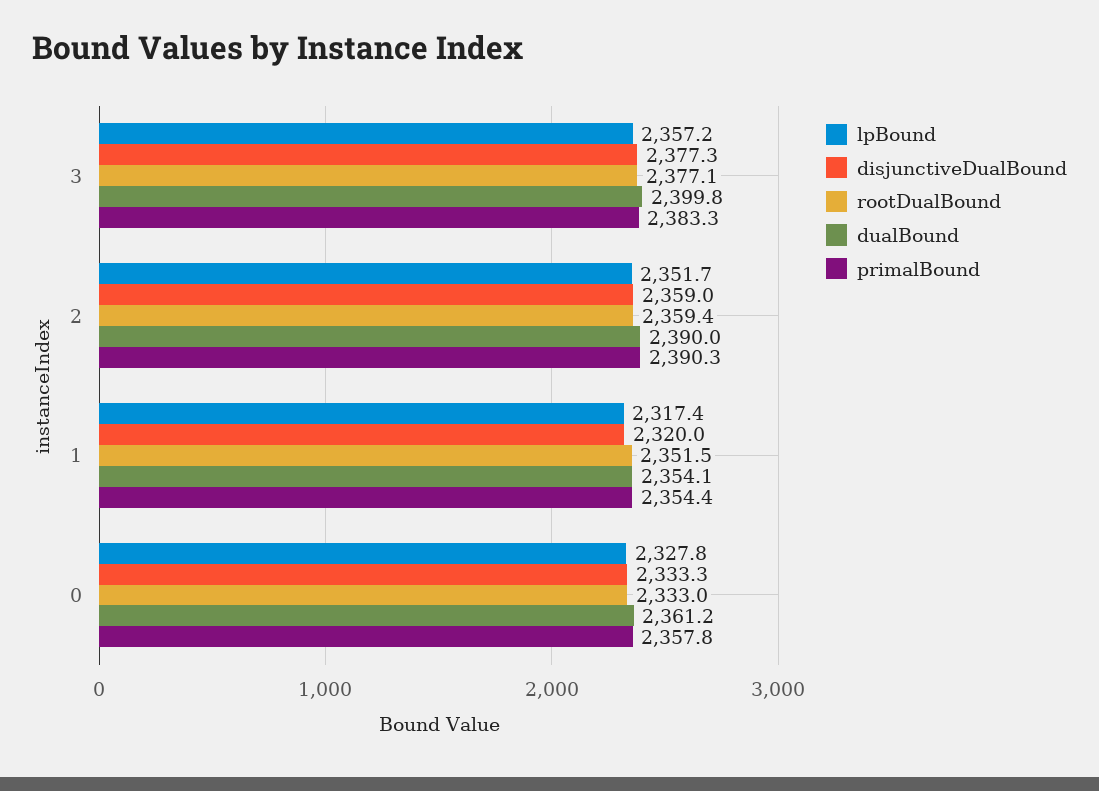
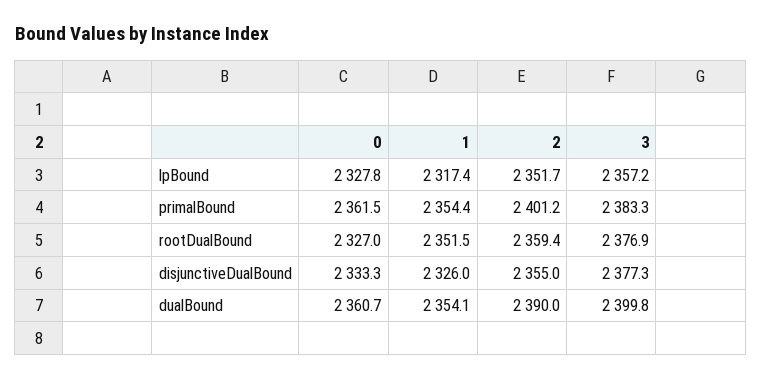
rootDualBound, 3: 2377.1 -> 2376.9
disjunctiveDualBound, 2: 2359 -> 2355
primalBound, 2: 2390.3 -> 2401.2
disjunctiveDualBound, 1: 2320 -> 2326
rootDualBound, 0: 2333 -> 2327
dualBound, 0: 2361.2 -> 2360.7
primalBound, 0: 2357.8 -> 2361.5

